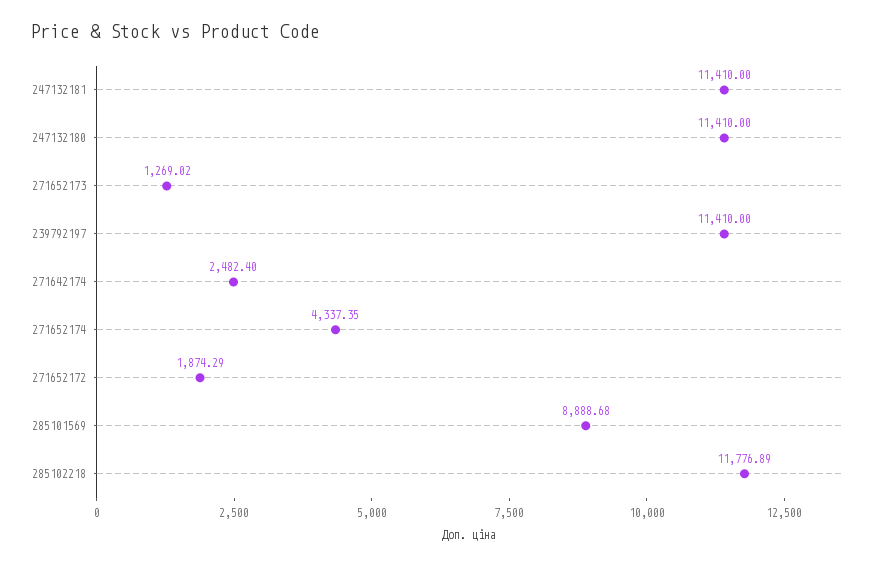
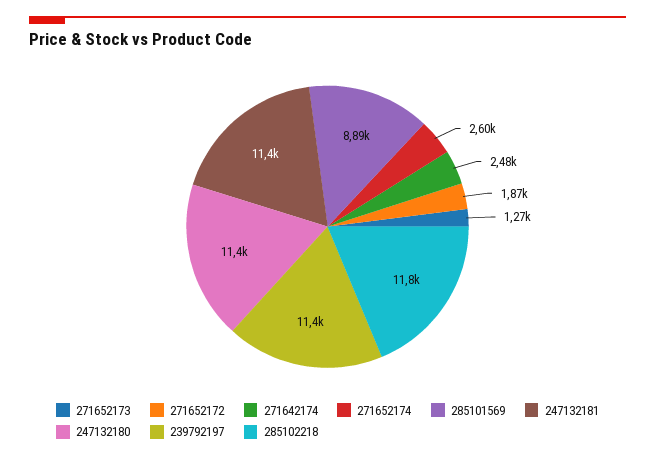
271652174: 4337.35 -> 2600

